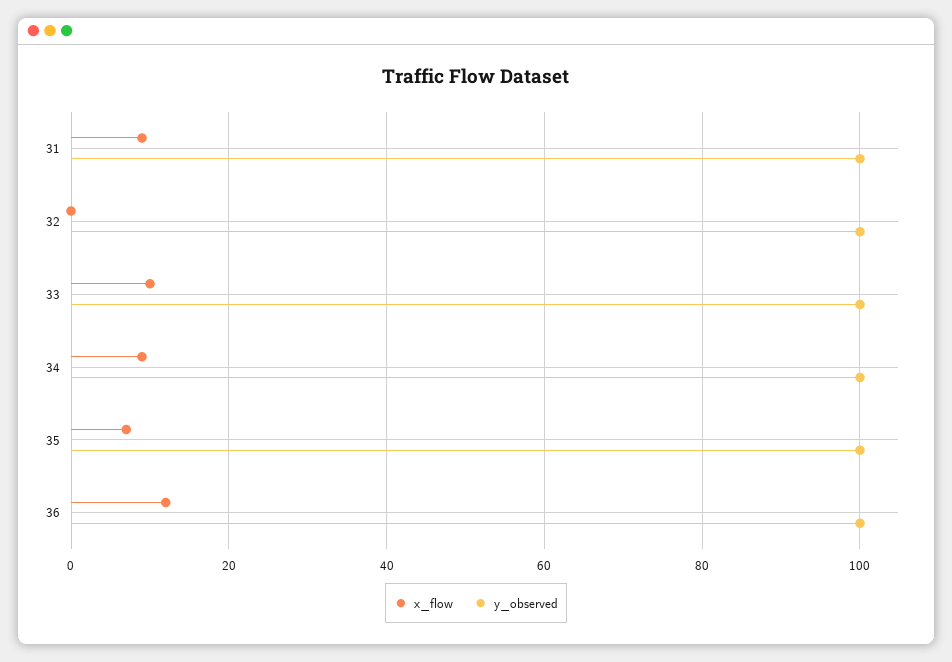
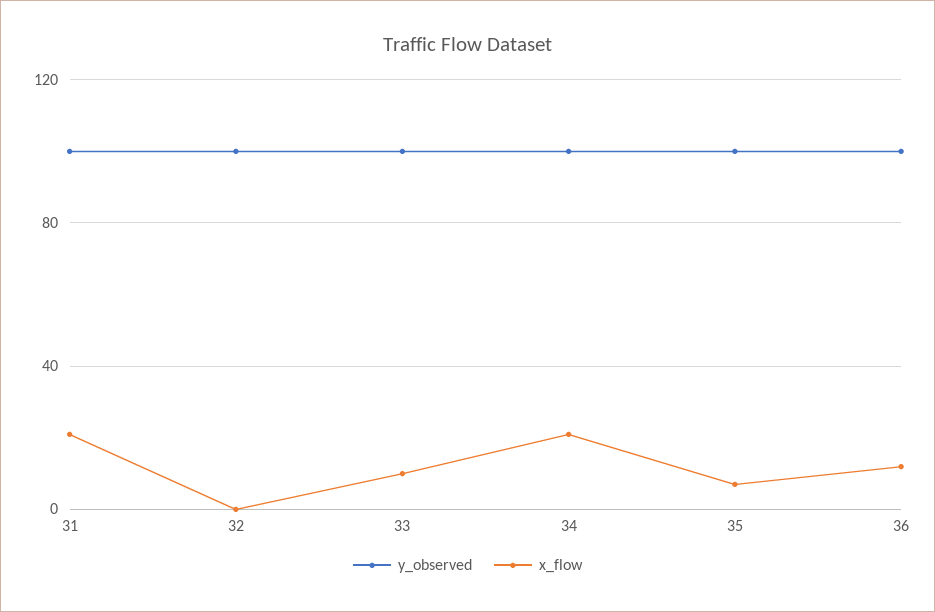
x_flow, 31: 10 -> 20
x_flow, 34: 10 -> 20

